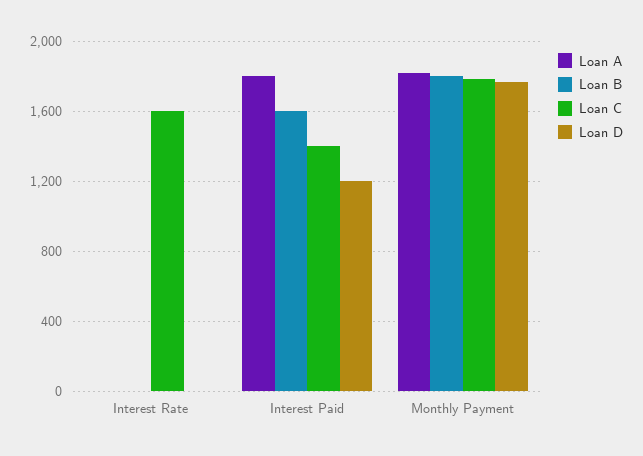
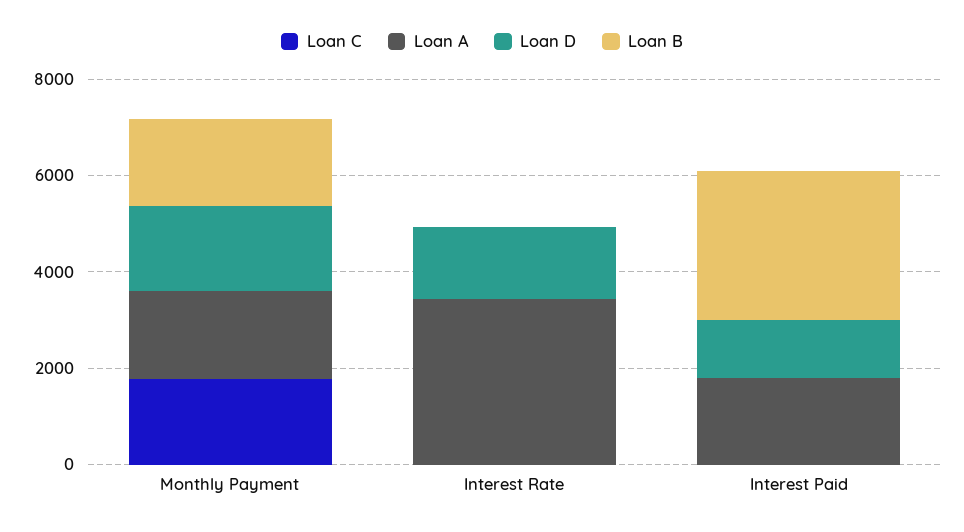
Loan A, Interest Rate: 0 -> 3500
Loan C, Interest Rate: 1600 -> 0
Loan D, Interest Rate: 0 -> 1500
Loan B, Interest Paid: 1600 -> 3000
Loan C, Interest Paid: 1400 -> 0

